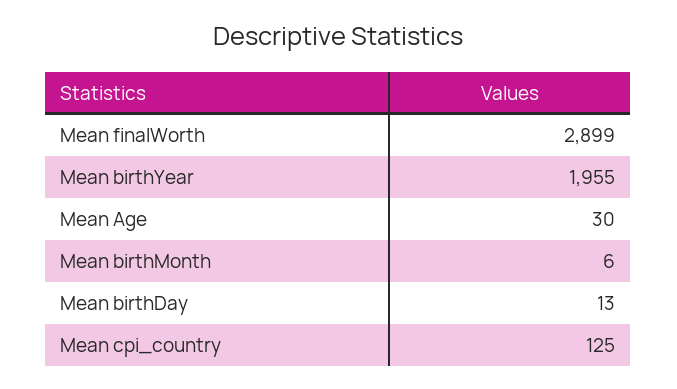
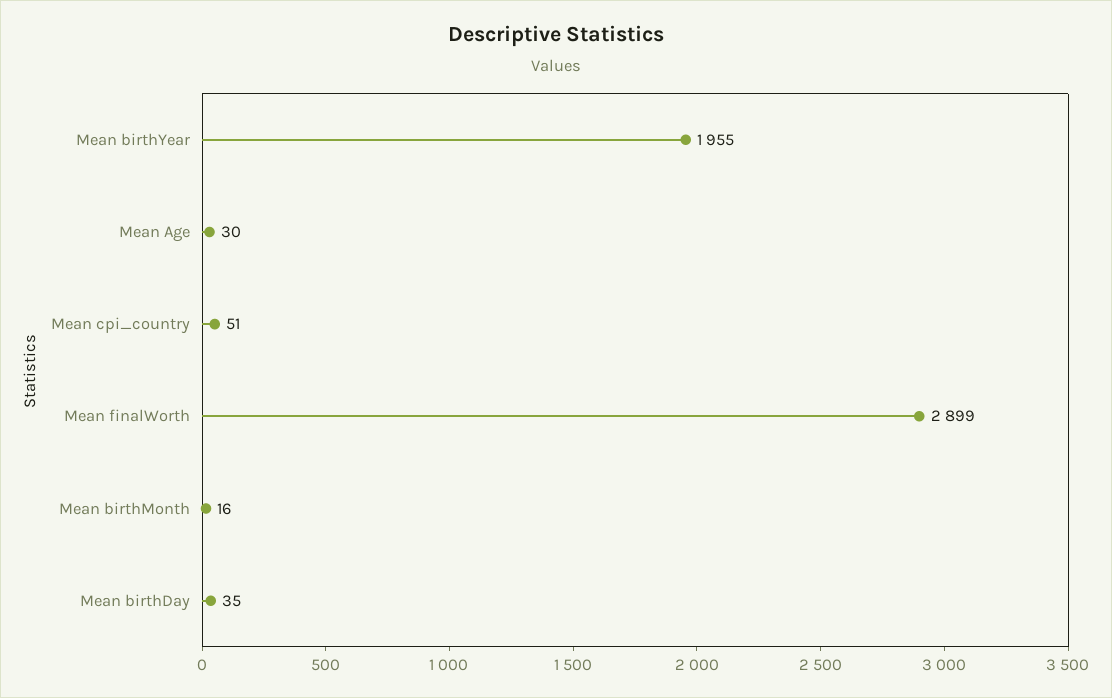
Mean birthMonth: 6 -> 16
Mean birthDay: 13 -> 35
Mean cpi_country: 125 -> 51

